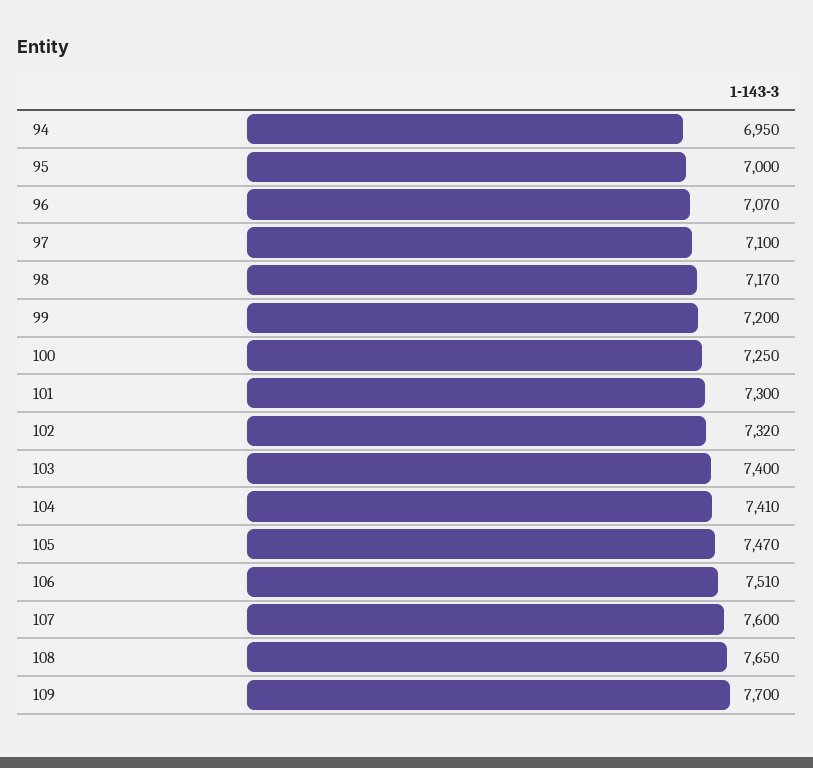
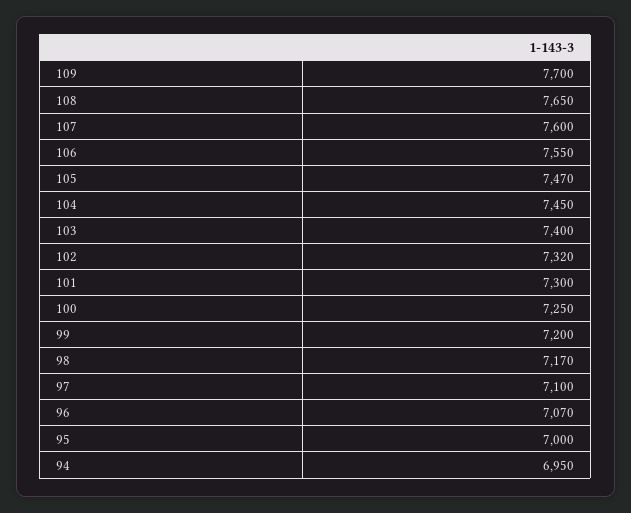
104: 7410 -> 7450
106: 7510 -> 7550

